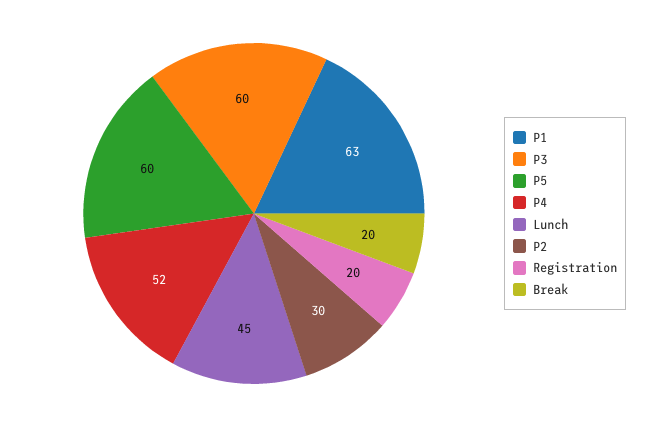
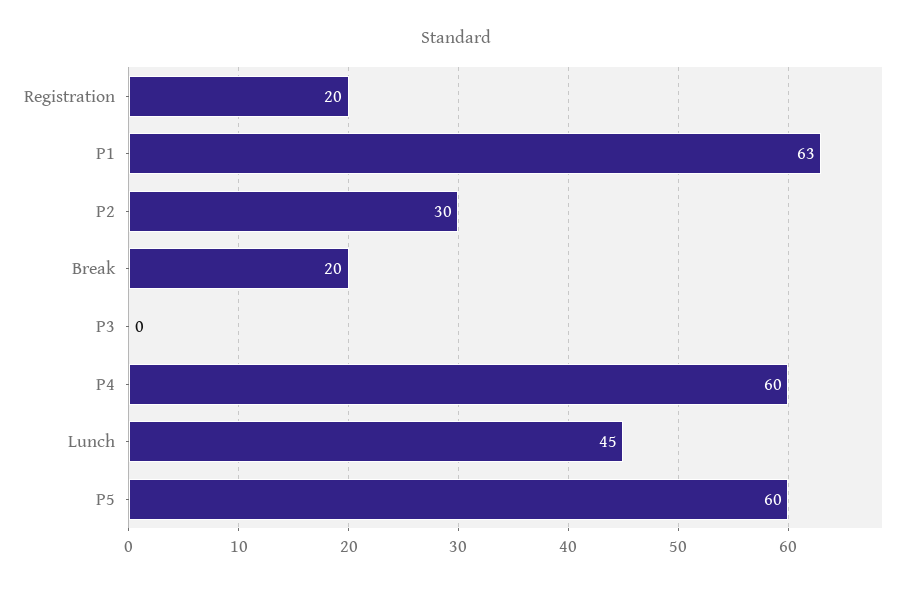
P3: 60 -> 0
P4: 52 -> 60

